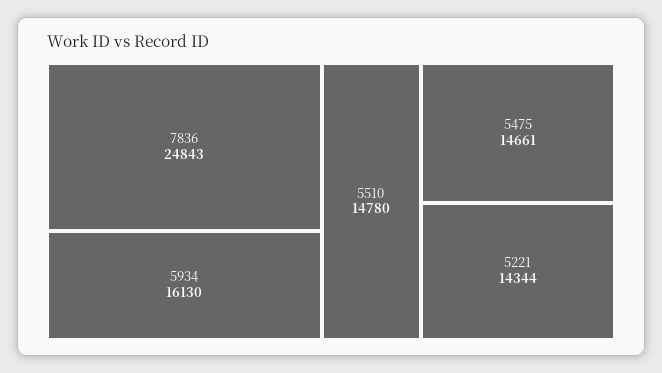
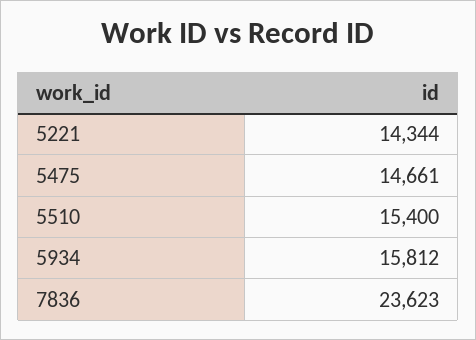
7836: 24843 -> 23623
5934: 16130 -> 15812
5510: 14780 -> 15400

